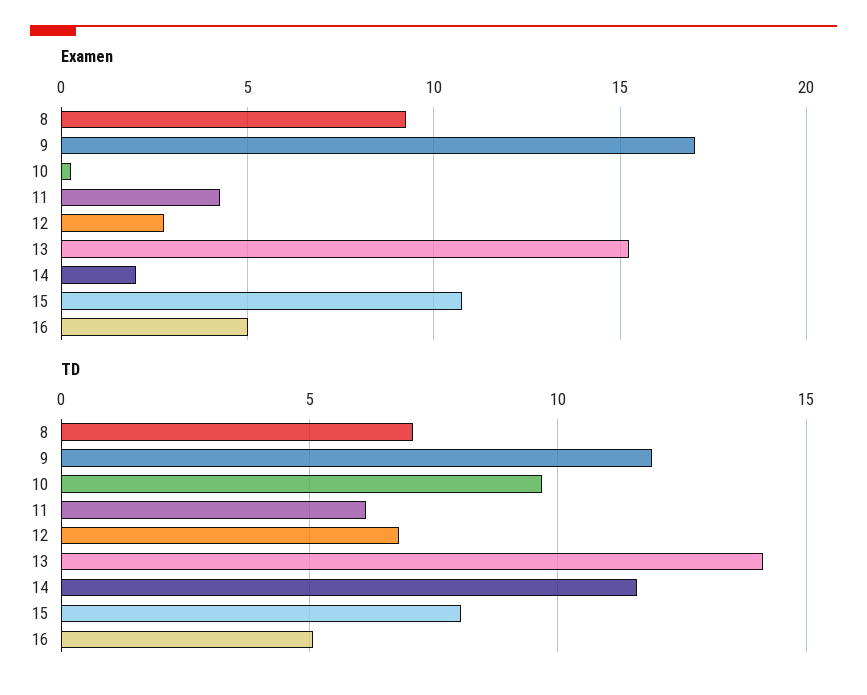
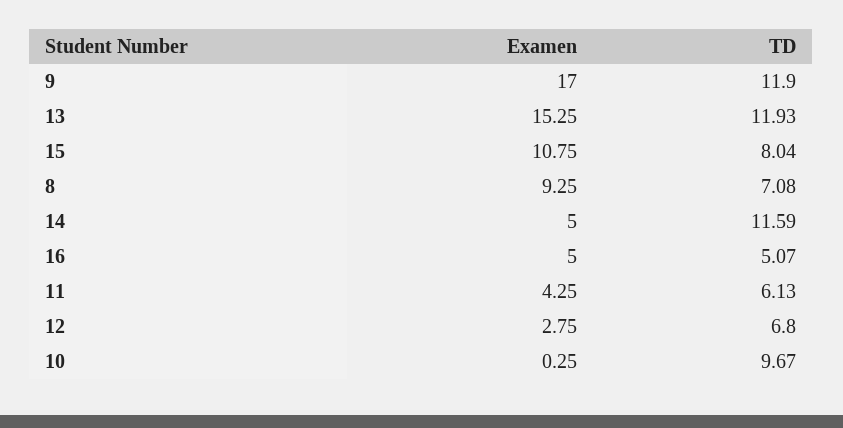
Examen, 14: 2 -> 5
TD, 13: 14 -> 11.93

